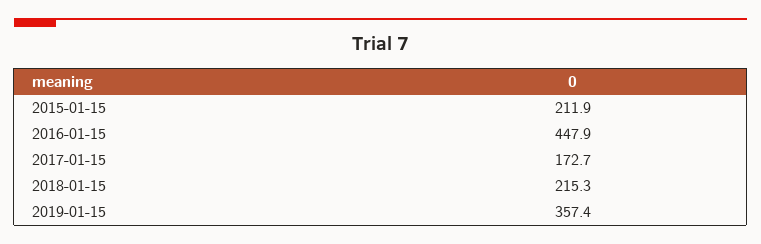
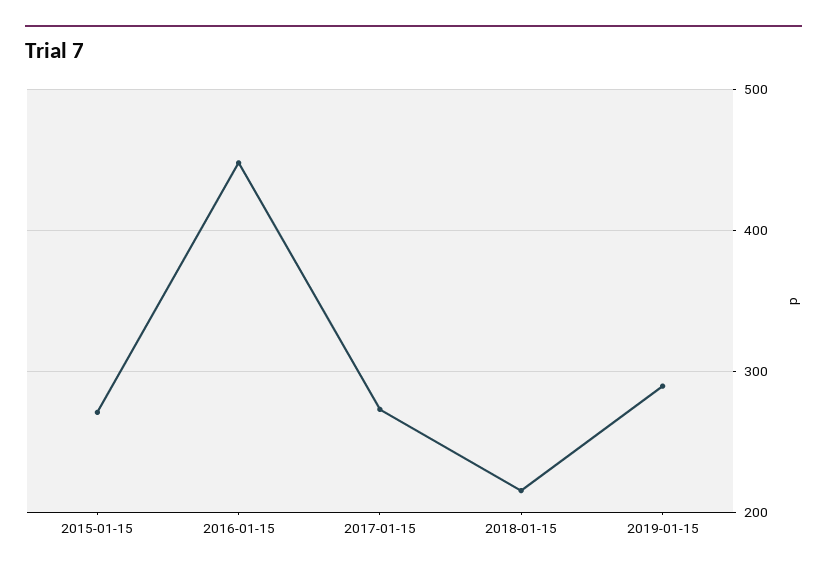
2015-01-15: 211.9 -> 270
2017-01-15: 172.7 -> 270
2019-01-15: 357.4 -> 290

